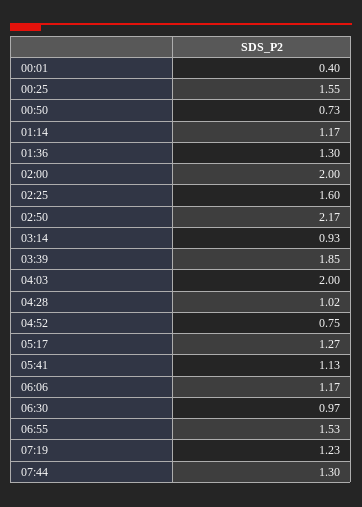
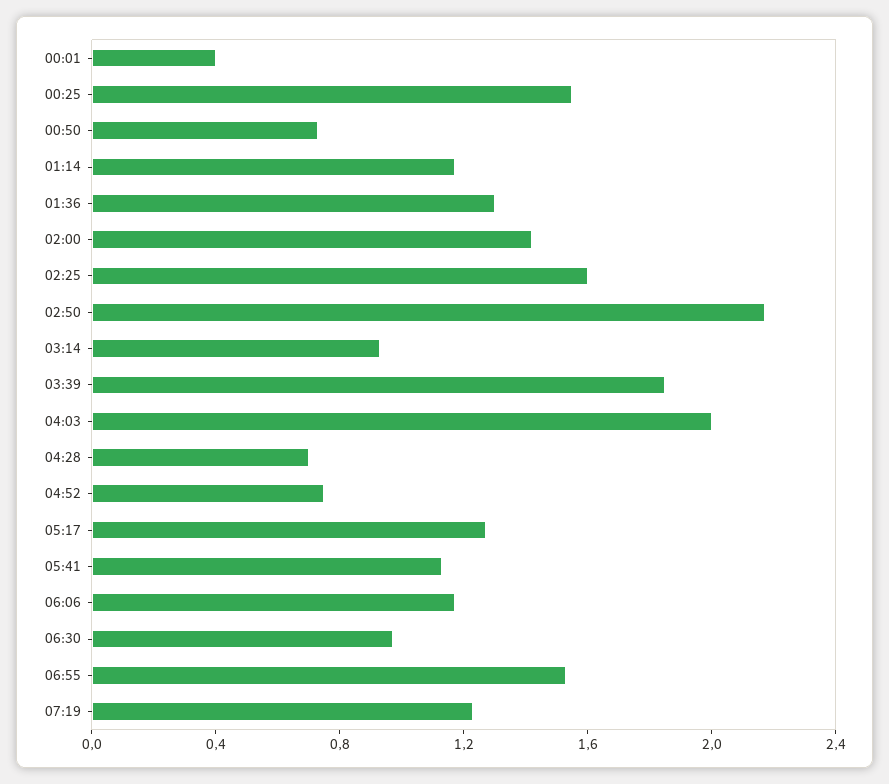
02:00: 2 -> 1.4
04:28: 1.02 -> 0.7
07:44: 1.3 -> none

